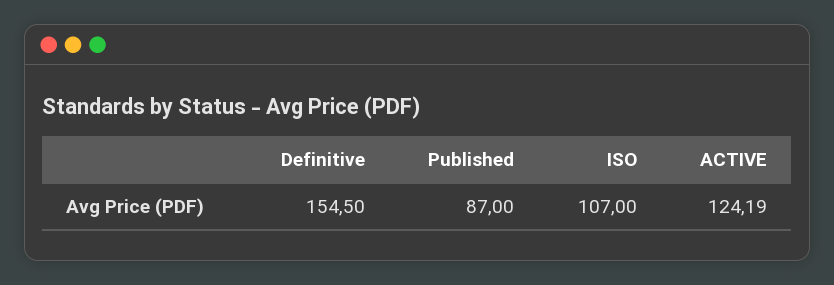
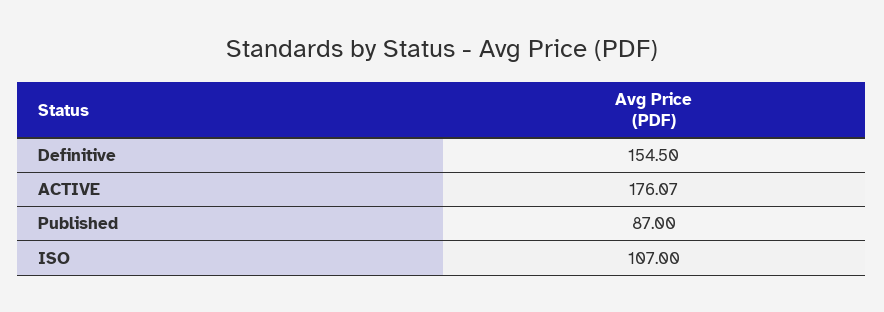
ACTIVE: 124.19 -> 176.07

